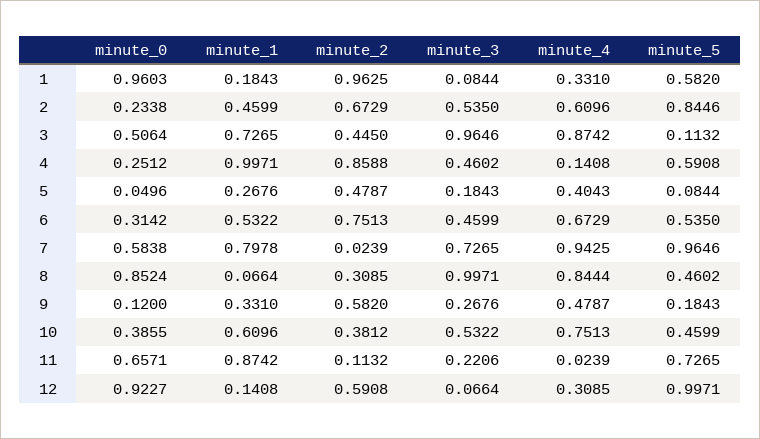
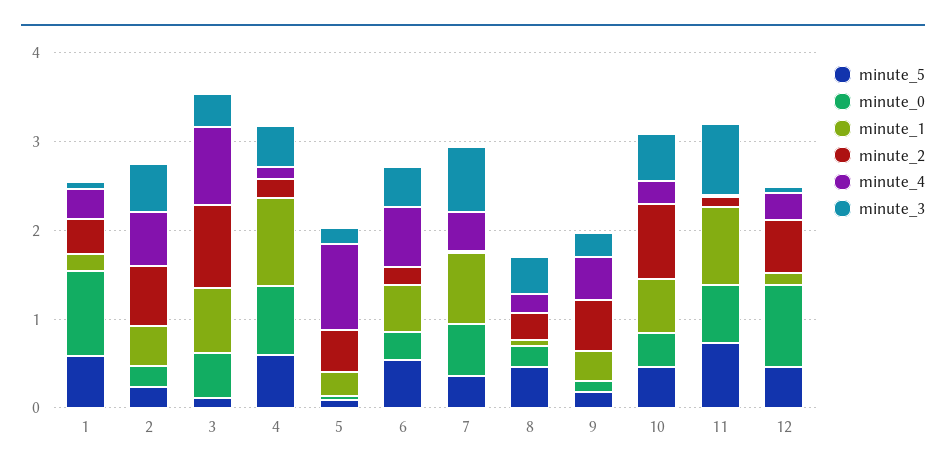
minute_2, 1: 0.9625 -> 0.4
minute_5, 2: 0.8446 -> 0.2
minute_2, 3: 0.445 -> 1
minute_3, 3: 0.9646 -> 0.4
minute_0, 4: 0.2512 -> 0.8
minute_2, 4: 0.8588 -> 0.2
minute_4, 5: 0.4043 -> 1
minute_2, 6: 0.7513 -> 0.2
minute_4, 7: 0.9425 -> 0.4
minute_5, 7: 0.9646 -> 0.4
minute_0, 8: 0.8524 -> 0.2
minute_3, 8: 0.9971 -> 0.4
minute_4, 8: 0.8444 -> 0.2
minute_2, 10: 0.3812 -> 0.8
minute_4, 10: 0.7513 -> 0.2
minute_3, 11: 0.2206 -> 0.8
minute_5, 12: 0.9971 -> 0.4

